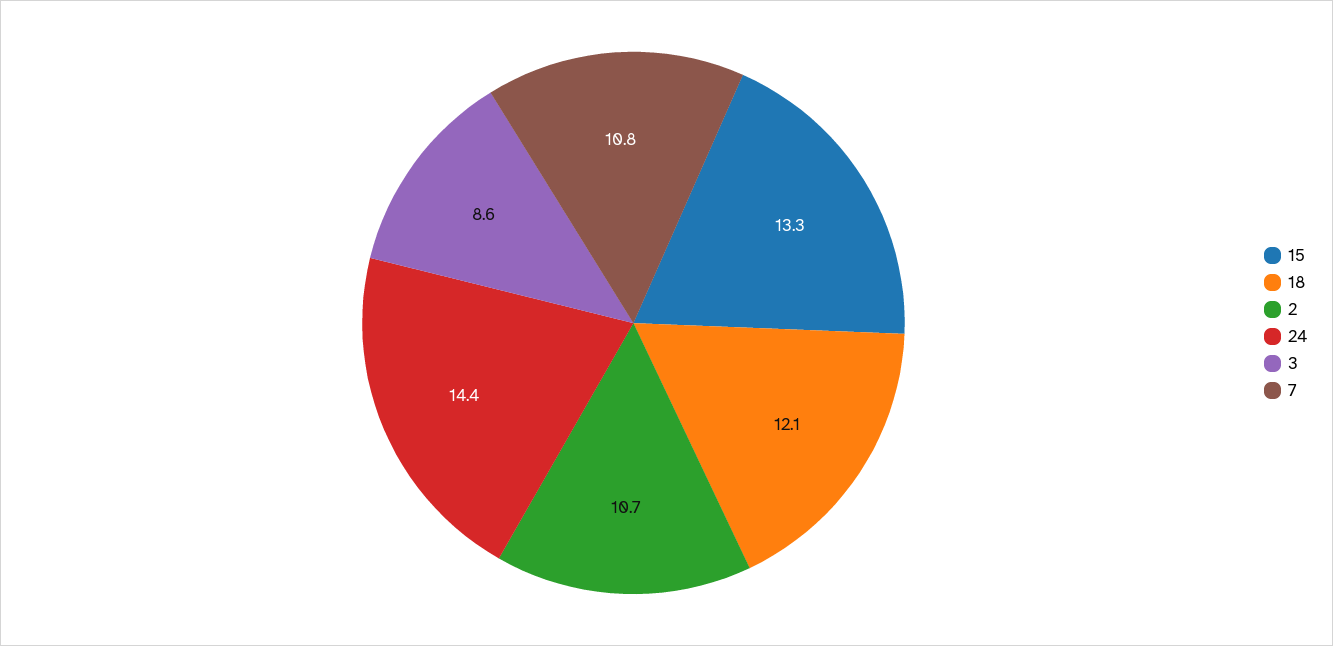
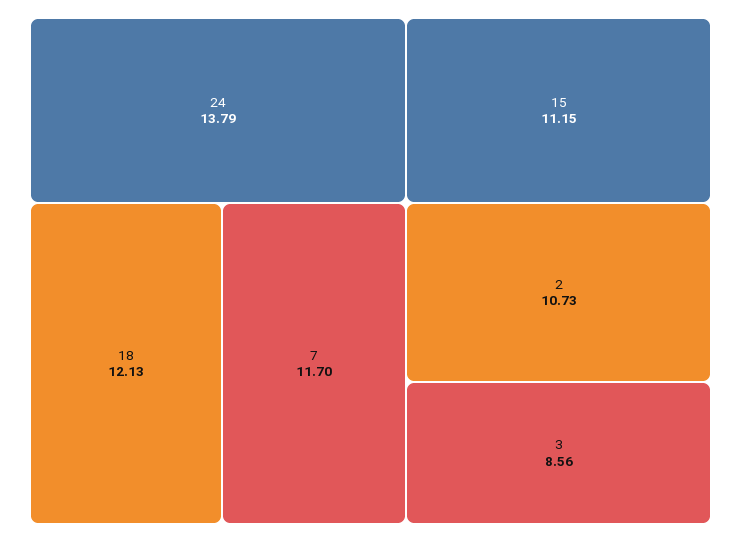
15: 13.3 -> 11.15
24: 14.4 -> 13.79
7: 10.8 -> 11.7

